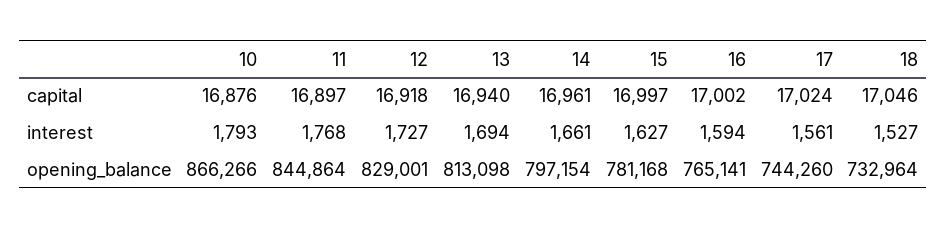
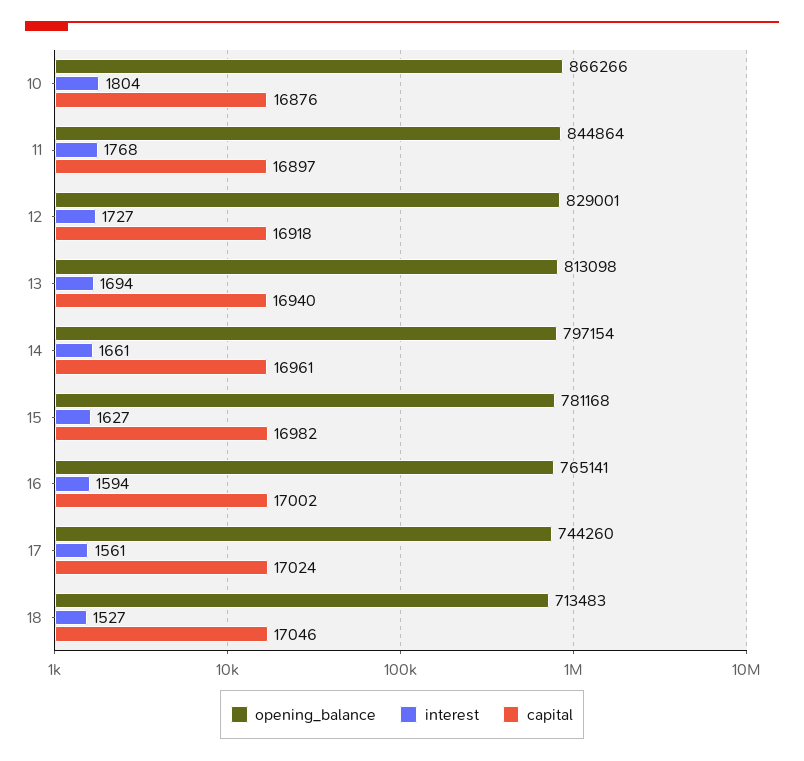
capital, 15: 16997 -> 16982
interest, 10: 1793 -> 1804
opening_balance, 18: 732964 -> 713483

